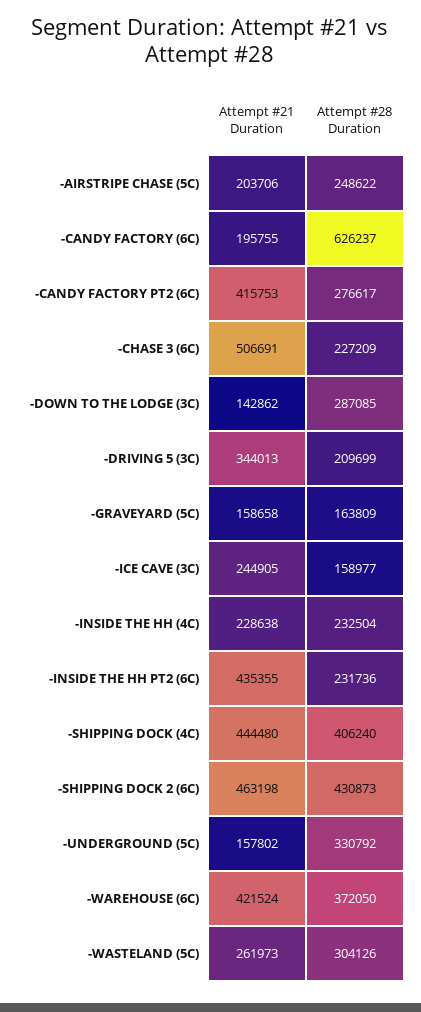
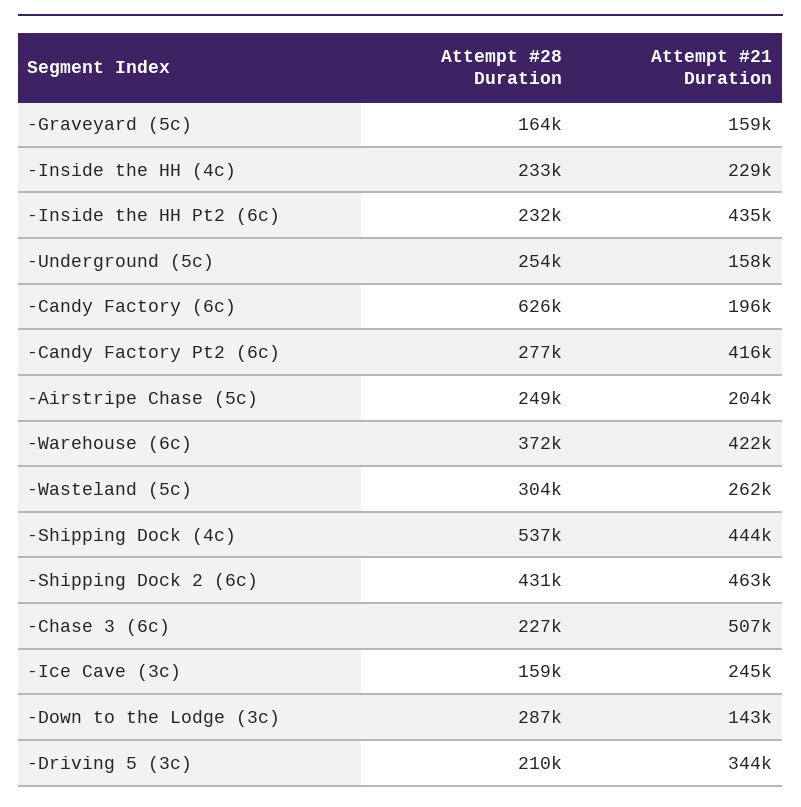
Attempt #28 Duration, -SHIPPING DOCK (4C): 406240 -> 537000
Attempt #28 Duration, -UNDERGROUND (5C): 330792 -> 254000

